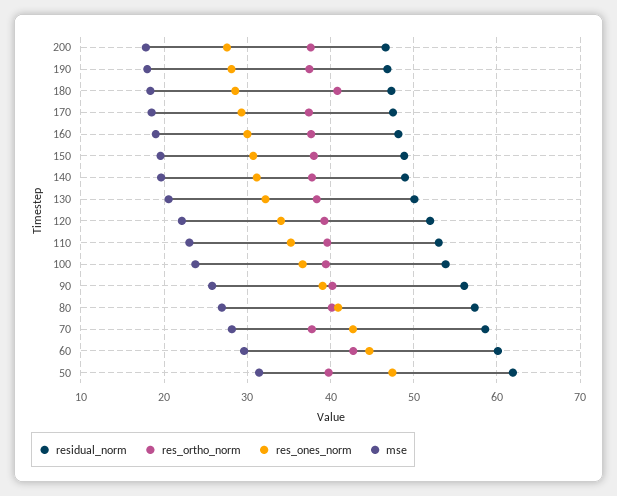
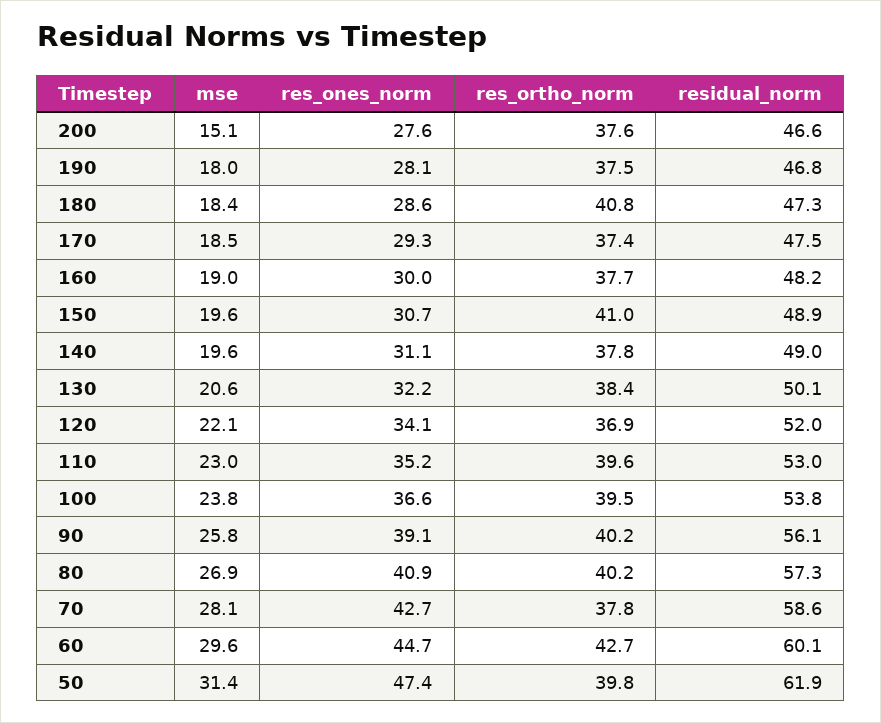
mse, 200: 18 -> 15.1
res_ortho_norm, 150: 38 -> 41
res_ortho_norm, 120: 39 -> 36.9

